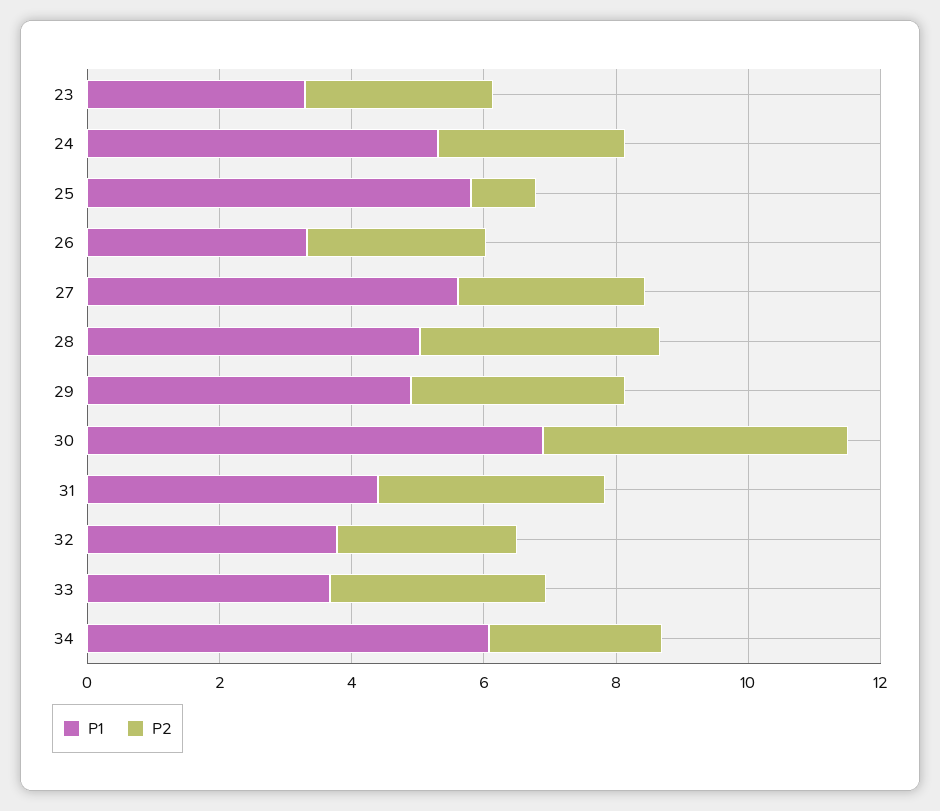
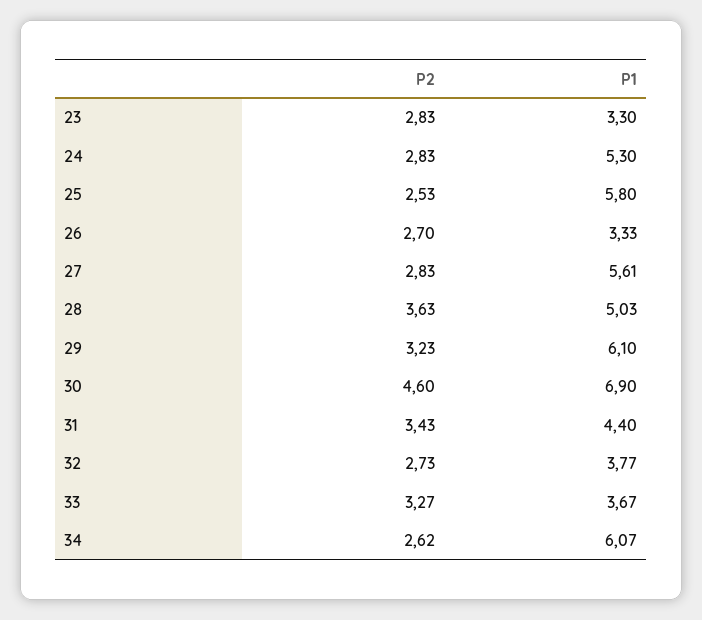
P2, 25: 1 -> 2.53
P1, 29: 5 -> 6.1

